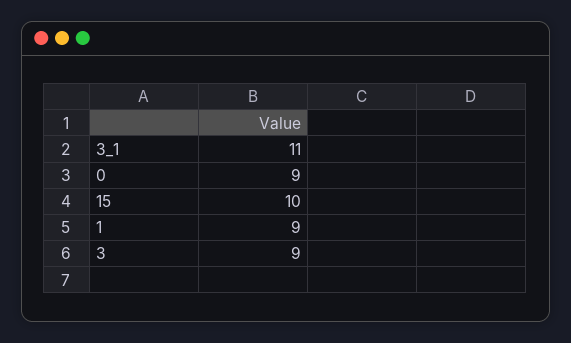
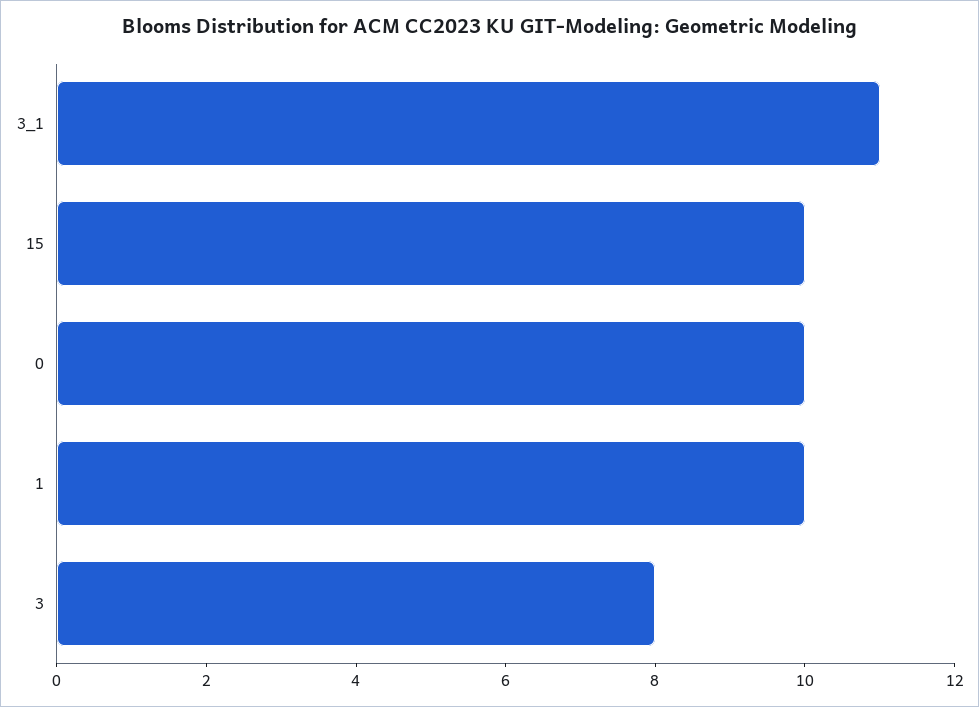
0: 9 -> 10
1: 9 -> 10
3: 9 -> 8

